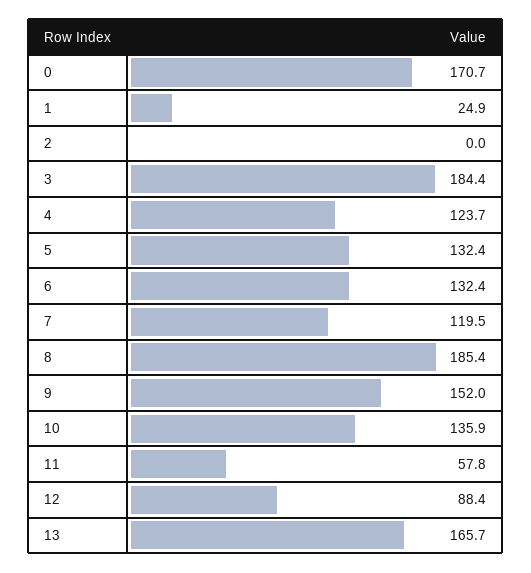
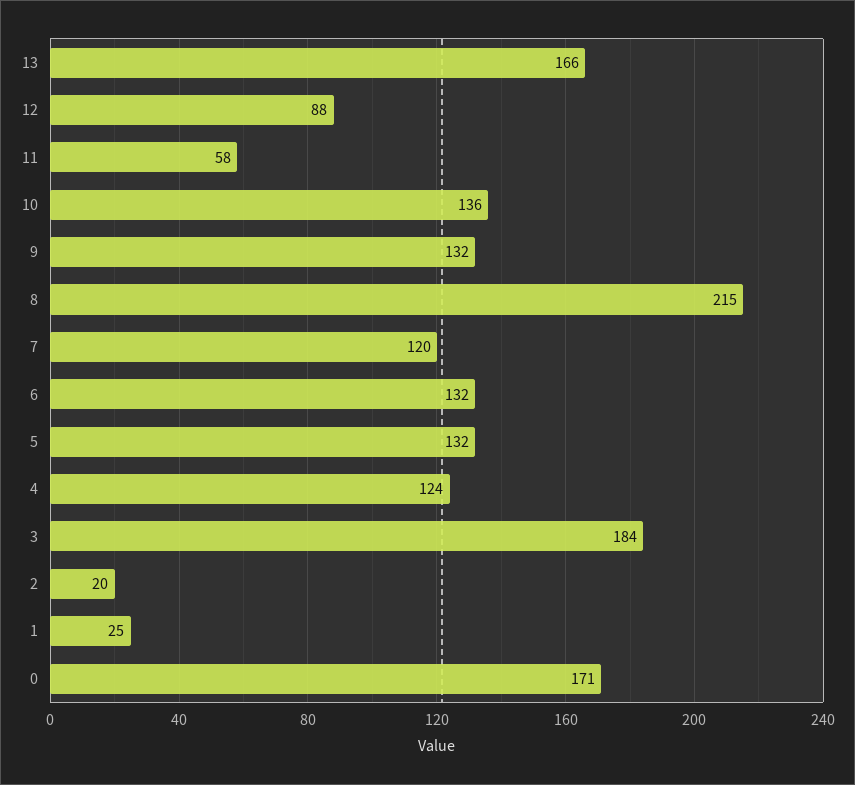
2: 0 -> 20
8: 185.4 -> 215
9: 152 -> 132

